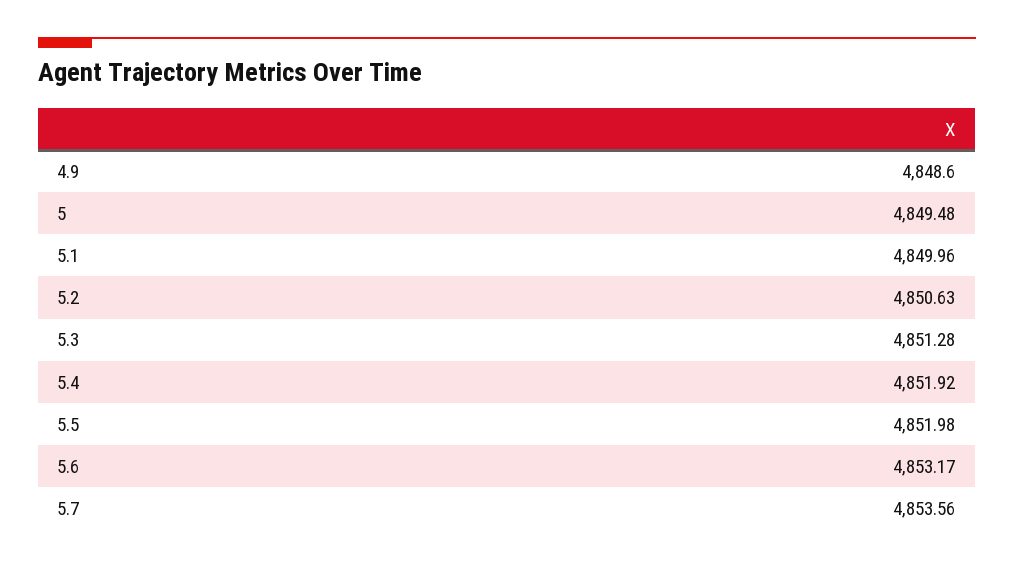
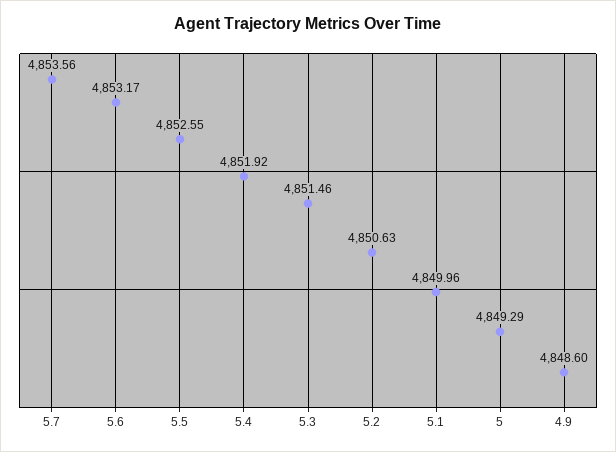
5: 4849.48 -> 4849.29
5.3: 4851.28 -> 4851.46
5.5: 4851.98 -> 4852.55

